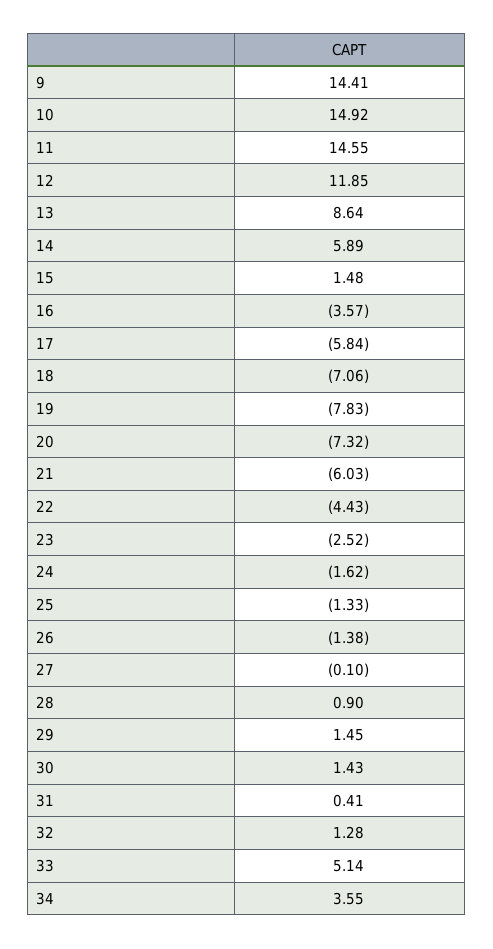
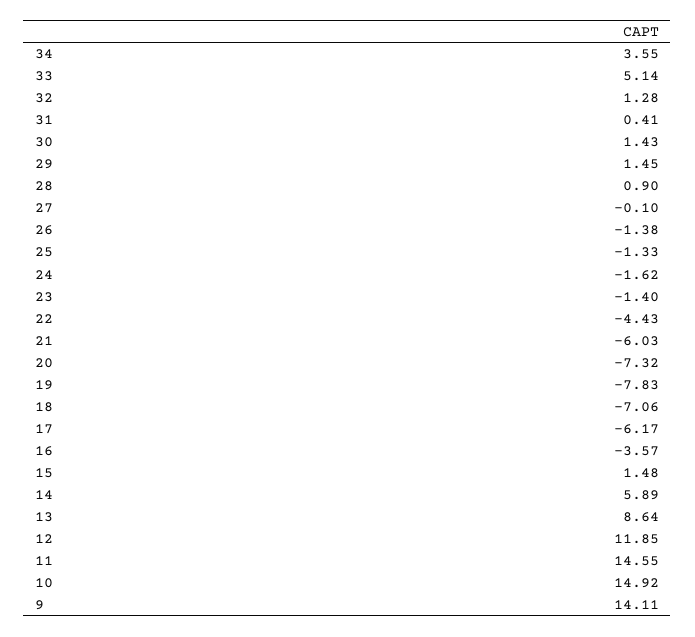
9: 14.41 -> 14.11
17: -5.84 -> -6.17
23: -2.52 -> -1.4

